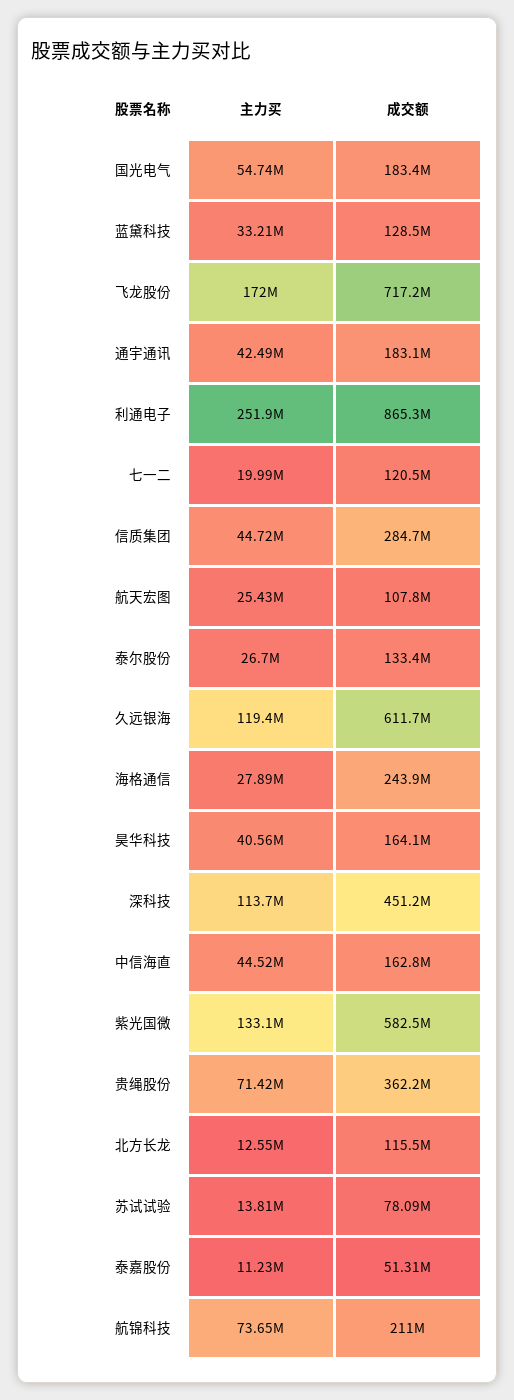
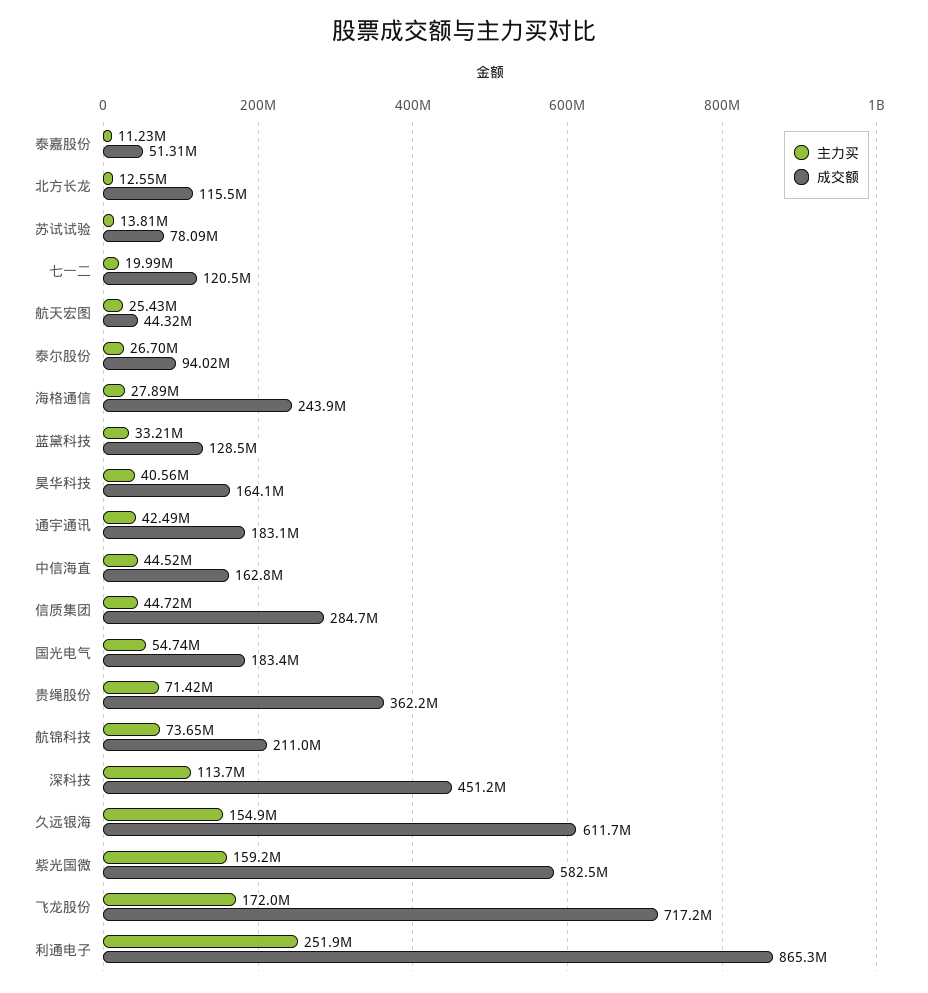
成交额, 航天宏图: 107800000 -> 44320000
成交额, 泰尔股份: 133400000 -> 94020000
主力买, 久远银海: 119400000 -> 154900000
主力买, 紫光国微: 133100000 -> 159200000

